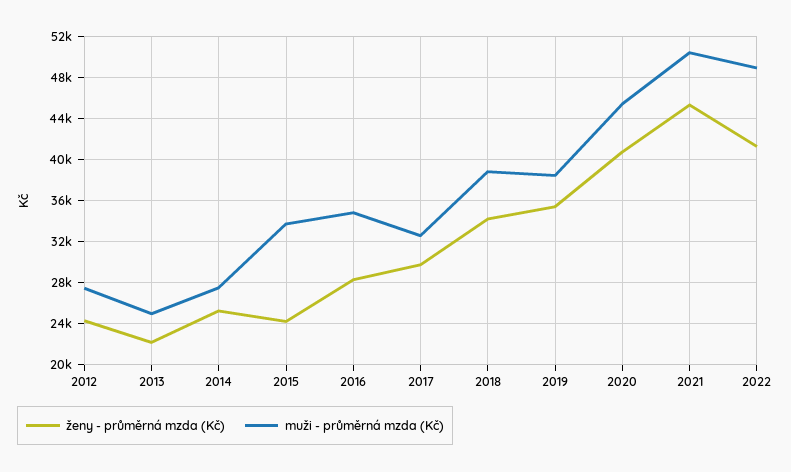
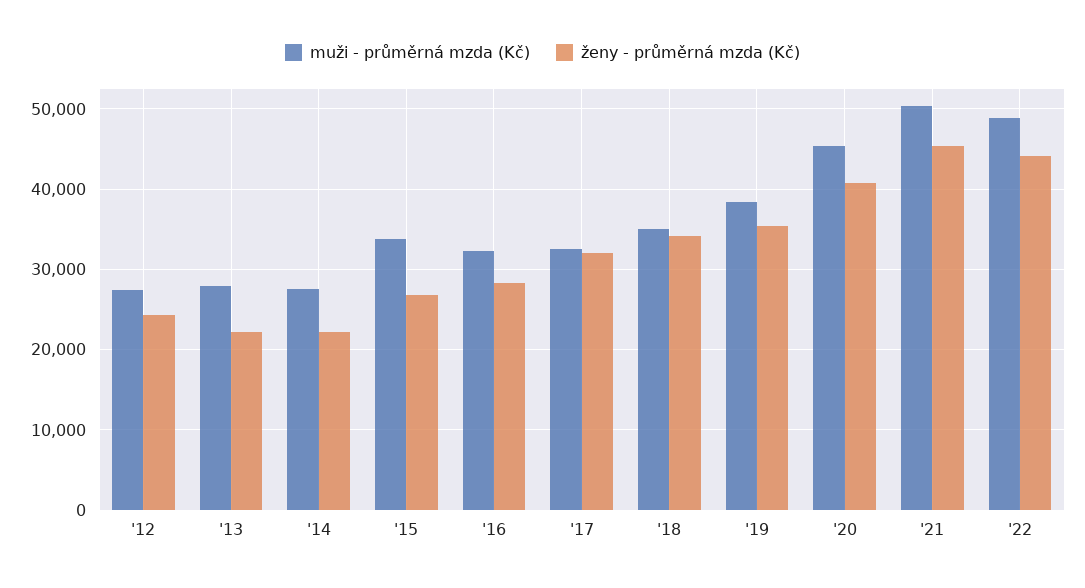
muži - průměrná mzda (Kč), 2013: 25000 -> 28000
ženy - průměrná mzda (Kč), 2014: 25000 -> 22000
ženy - průměrná mzda (Kč), 2015: 24000 -> 27000
muži - průměrná mzda (Kč), 2016: 35000 -> 32000
ženy - průměrná mzda (Kč), 2017: 30000 -> 32000
muži - průměrná mzda (Kč), 2018: 39000 -> 35000
ženy - průměrná mzda (Kč), 2022: 41000 -> 44000

